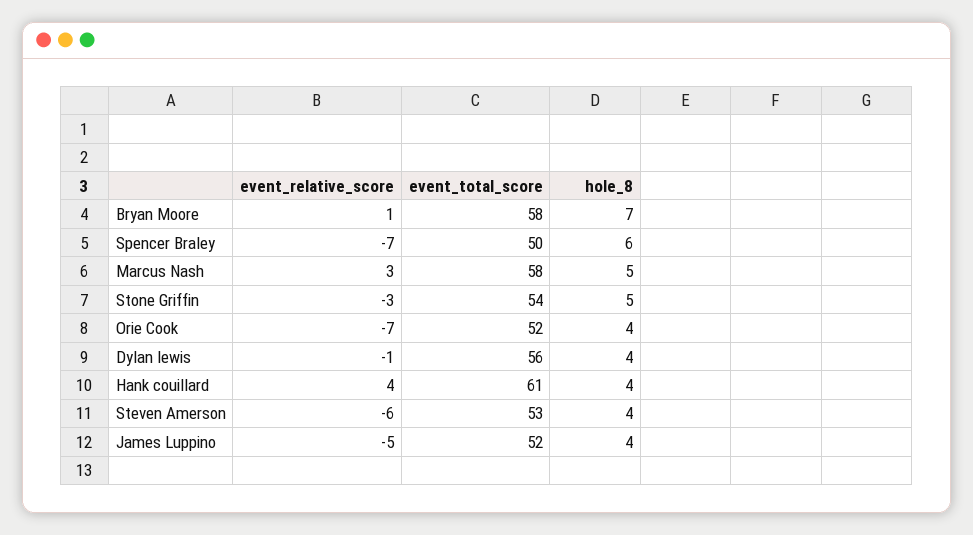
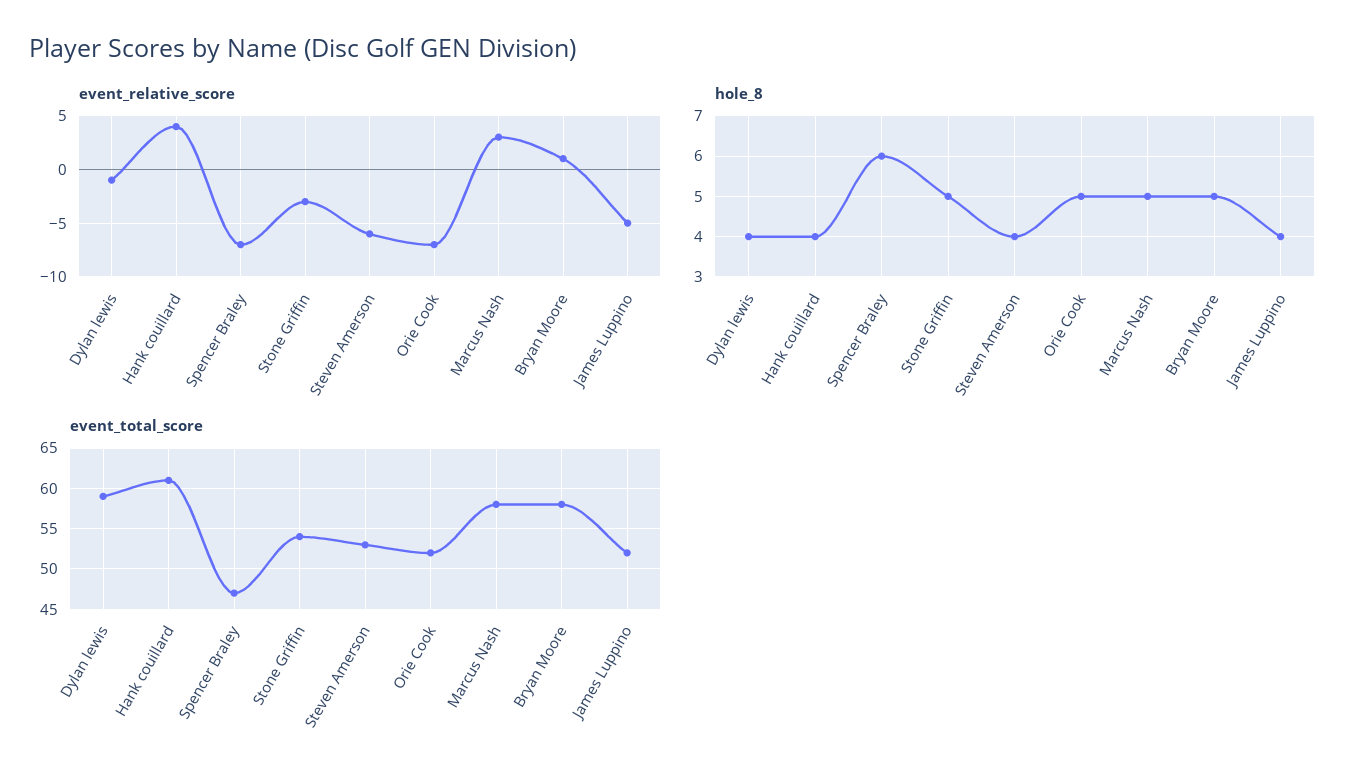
hole_8, Bryan Moore: 7 -> 5
event_total_score, Spencer Braley: 50 -> 47
hole_8, Orie Cook: 4 -> 5
event_total_score, Dylan lewis: 56 -> 59

